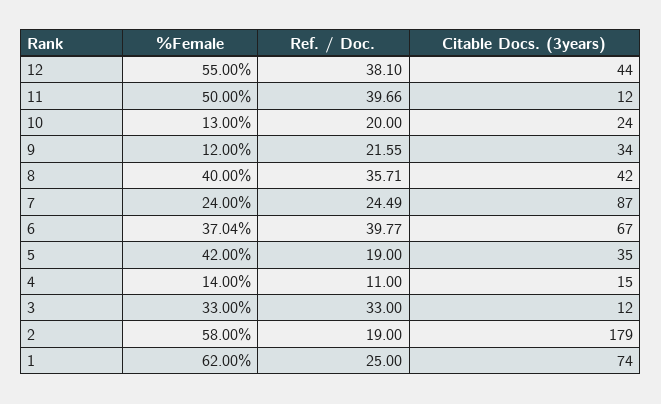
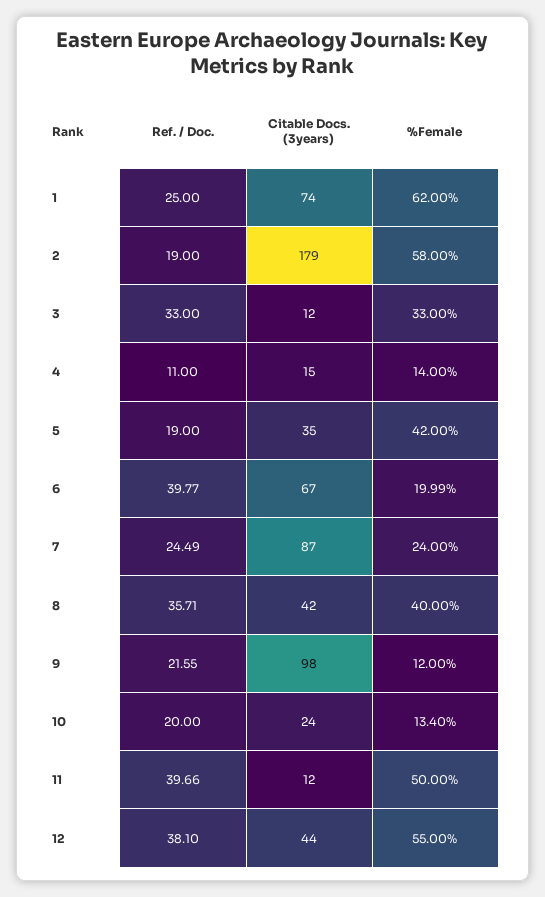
%Female, 10: 13 -> 13.4
Citable Docs. (3years), 9: 34 -> 98
%Female, 6: 37.04 -> 19.99

